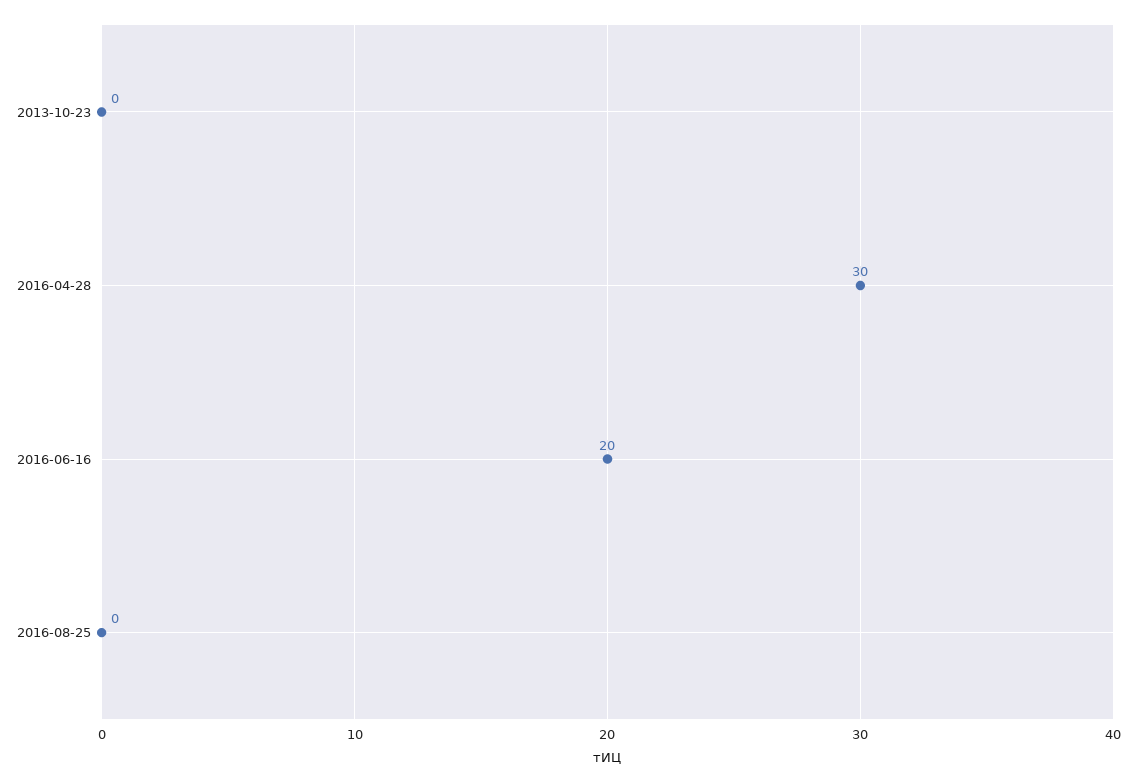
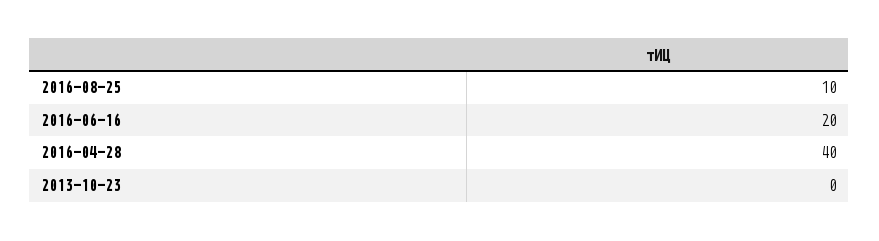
2016-04-28: 30 -> 40
2016-08-25: 0 -> 10

